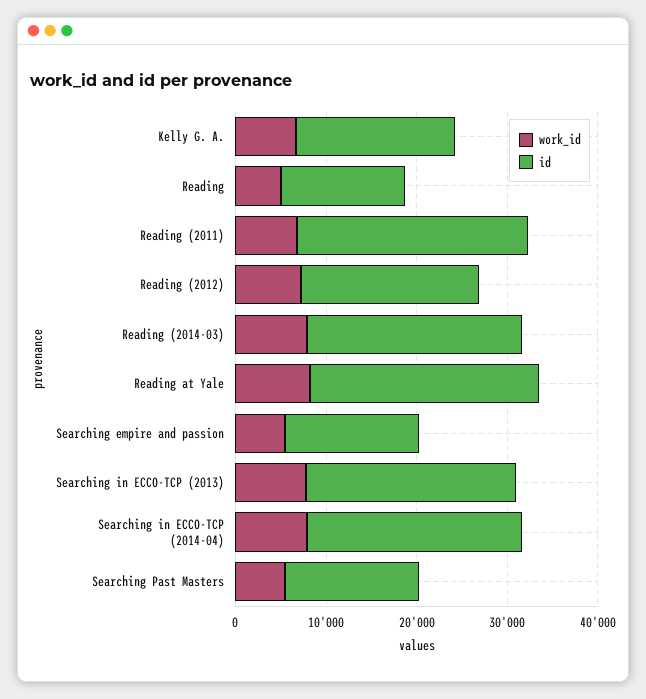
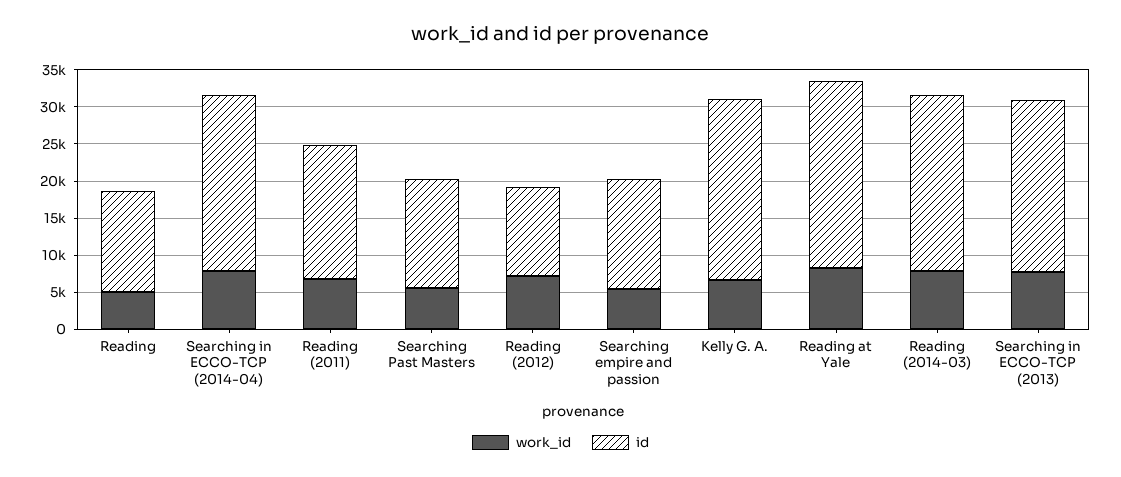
id, Kelly G. A.: 18000 -> 25000
id, Reading (2011): 26000 -> 17500
id, Reading (2012): 20000 -> 12500

